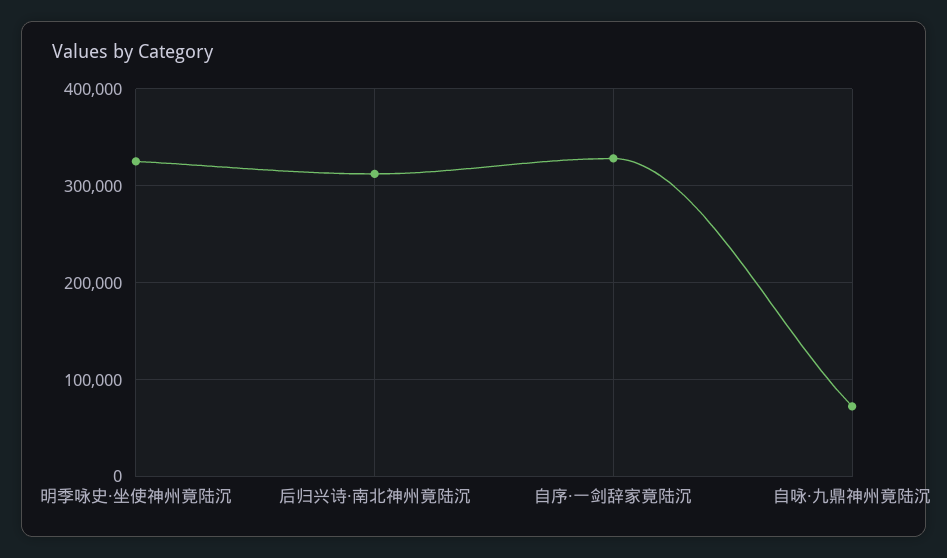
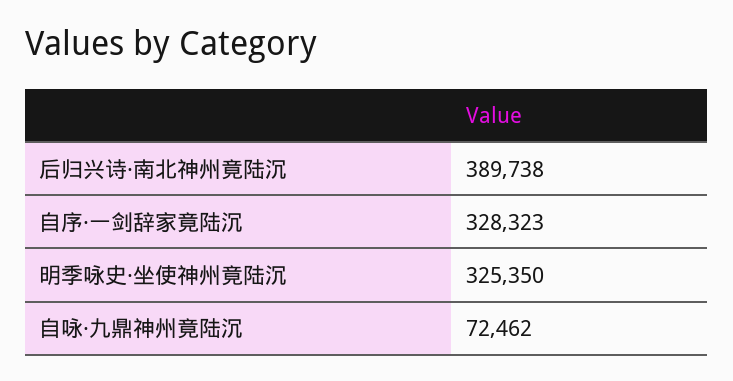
后归兴诗·南北神州竟陆沉: 310000 -> 389738

